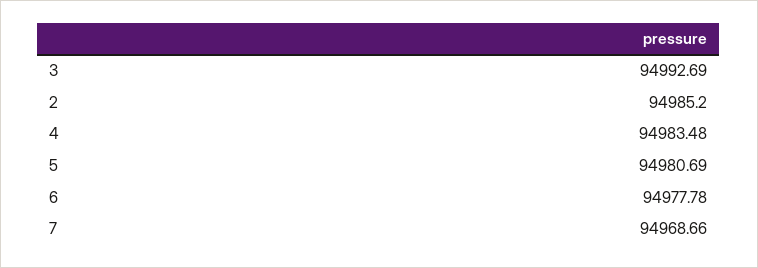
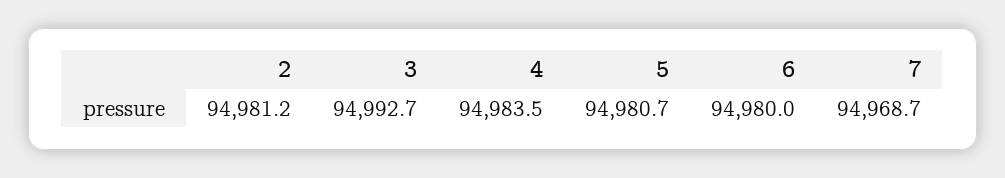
2: 94985.2 -> 94981.2
6: 94977.78 -> 94980

